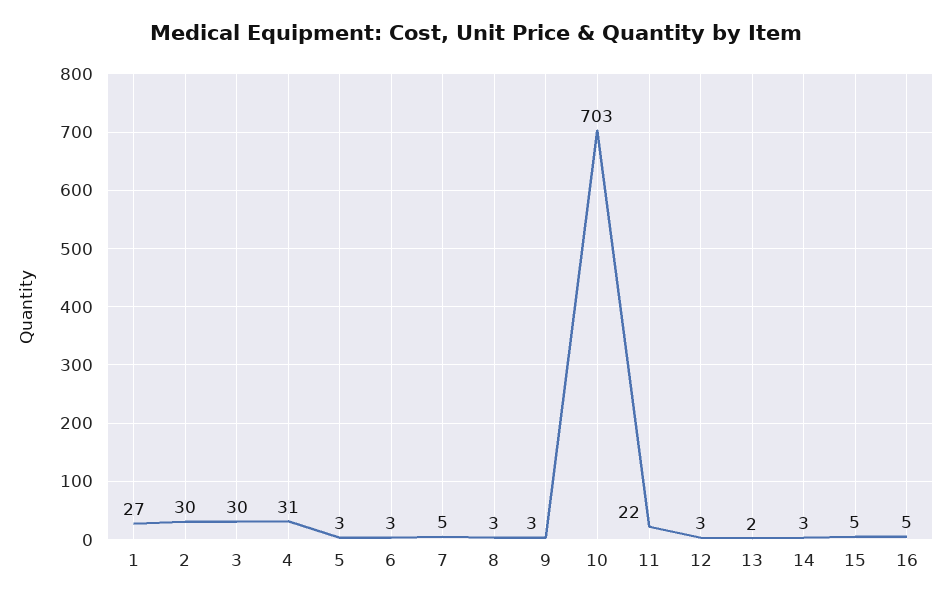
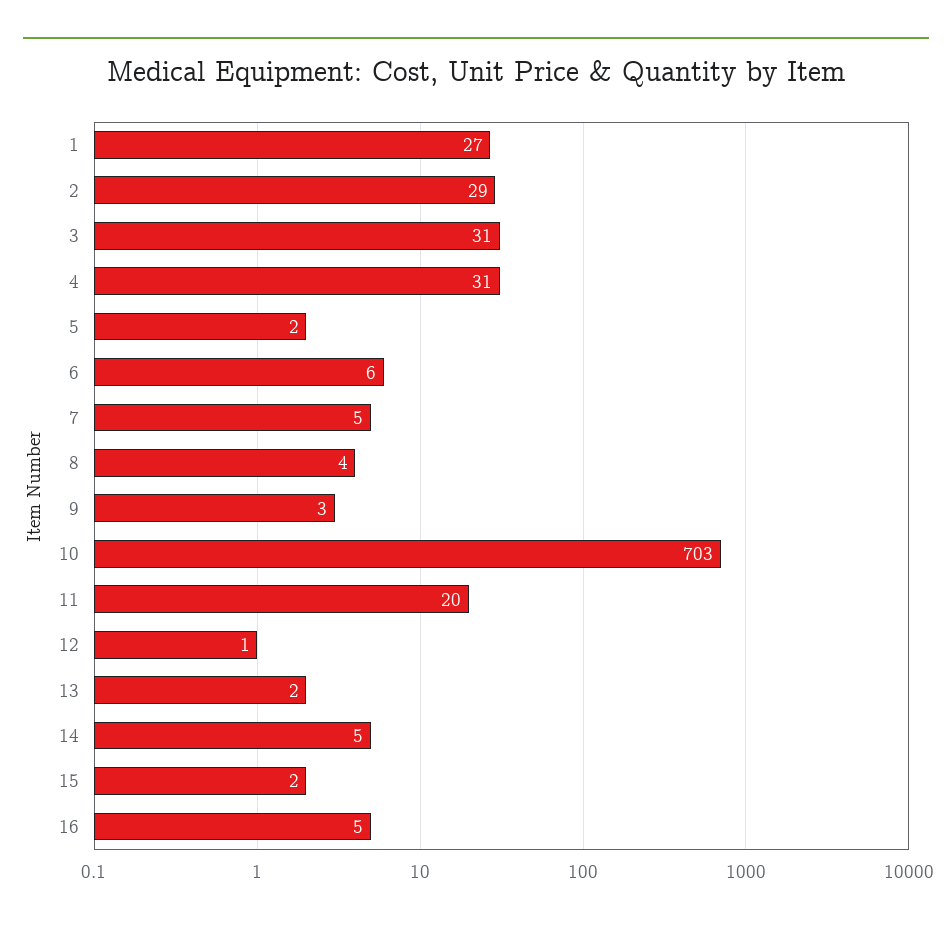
2: 30 -> 29
3: 30 -> 31
5: 3 -> 2
6: 3 -> 6
8: 3 -> 4
11: 22 -> 20
12: 3 -> 1
14: 3 -> 5
15: 5 -> 2

